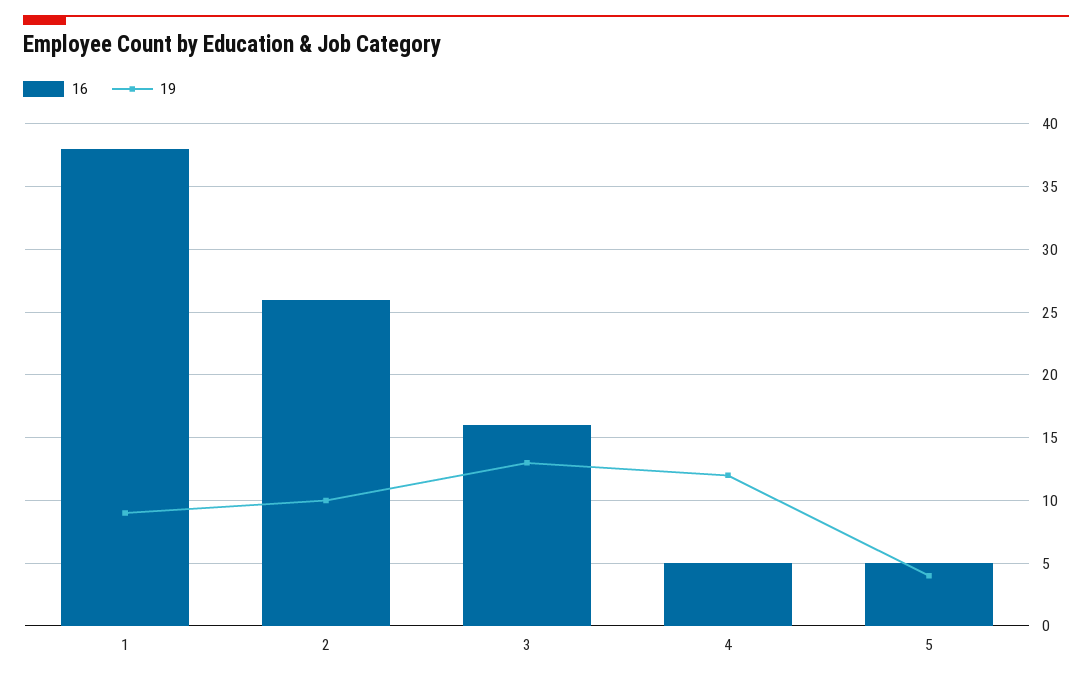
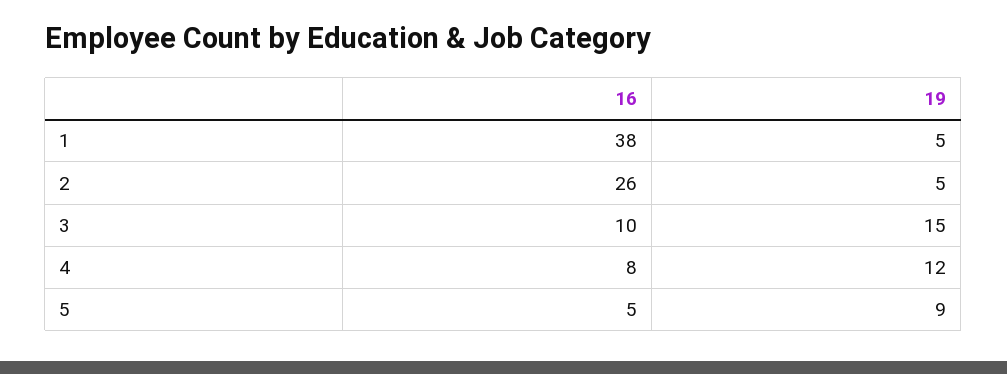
19, 1: 9 -> 5
19, 2: 10 -> 5
16, 3: 16 -> 10
19, 3: 13 -> 15
16, 4: 5 -> 8
19, 5: 4 -> 9

